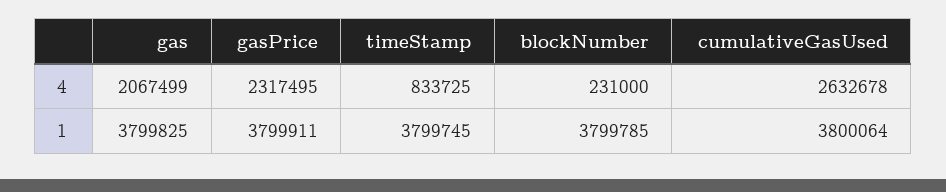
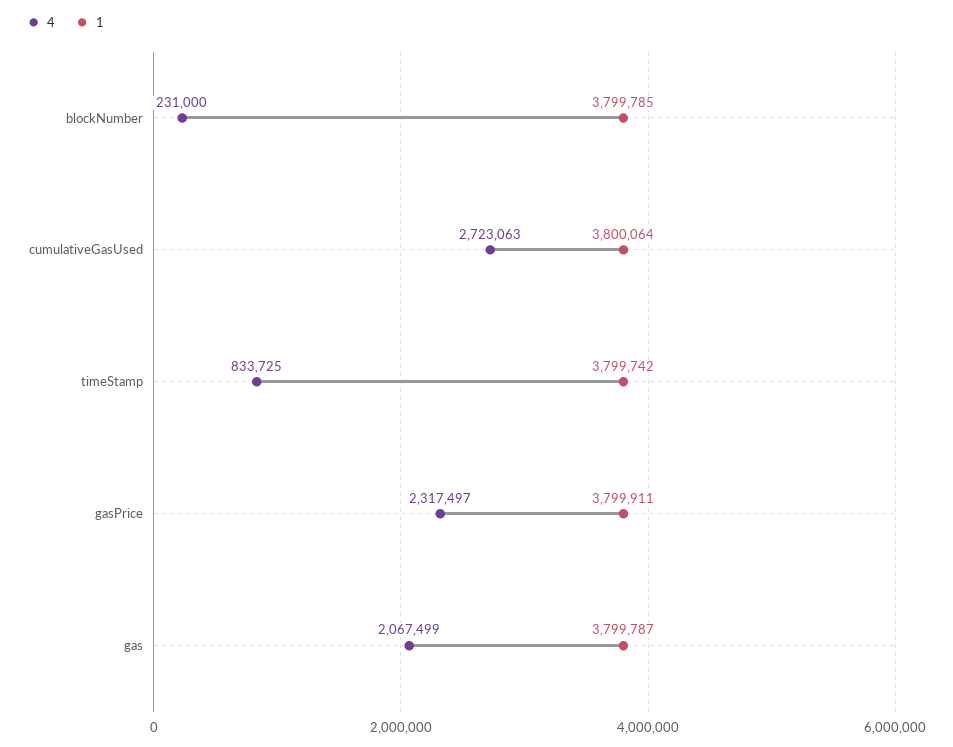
4, gasPrice: 2317495 -> 2317497
4, cumulativeGasUsed: 2632678 -> 2723063
1, gas: 3799825 -> 3799787
1, timeStamp: 3799745 -> 3799742

